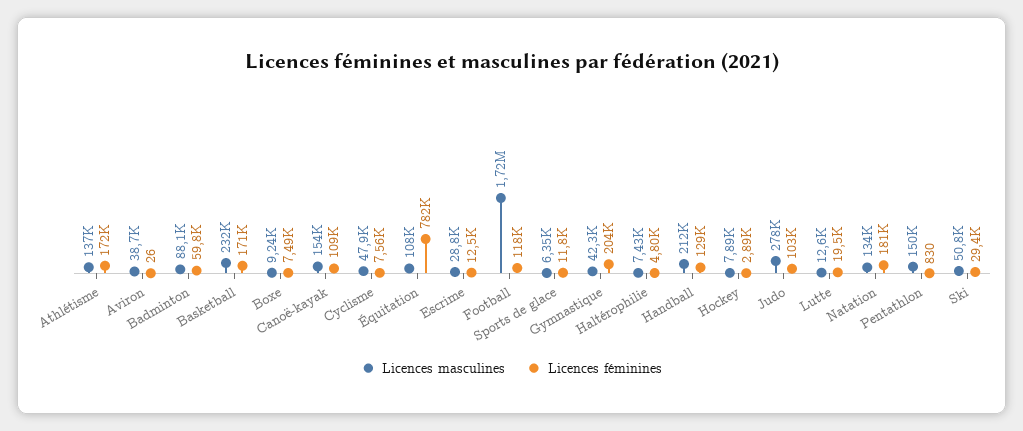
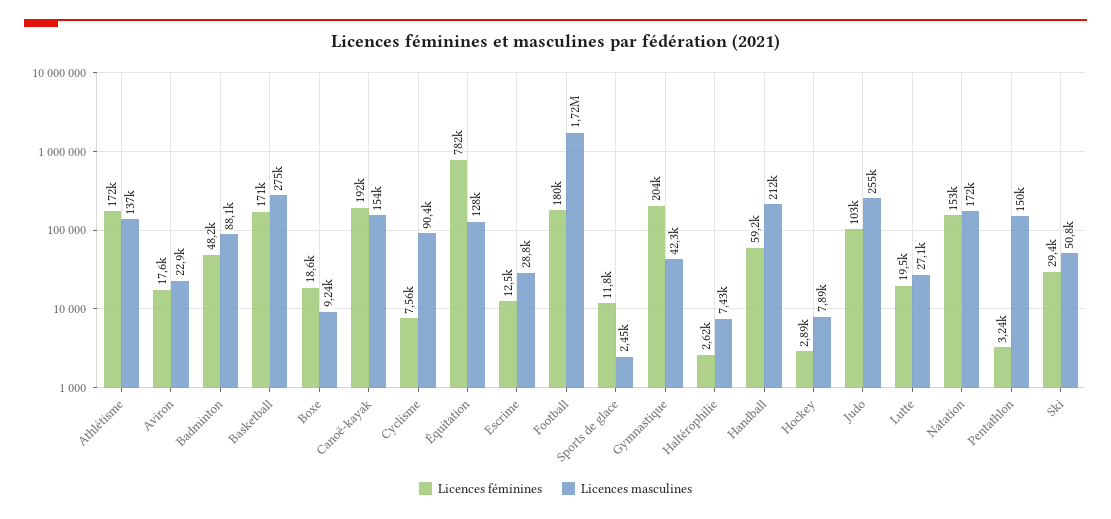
Licences masculines, Aviron: 38700 -> 22900
Licences féminines, Aviron: 26 -> 17600
Licences féminines, Badminton: 59800 -> 48200
Licences masculines, Basketball: 232000 -> 275000
Licences féminines, Boxe: 7490 -> 18600
Licences féminines, Canoë-kayak: 109000 -> 192000
Licences masculines, Cyclisme: 47900 -> 90400
Licences masculines, Équitation: 108000 -> 128000
Licences féminines, Football: 118000 -> 180000
Licences masculines, Sports de glace: 6350 -> 2450
Licences féminines, Haltérophilie: 4800 -> 2620
Licences féminines, Handball: 129000 -> 59200
Licences masculines, Judo: 278000 -> 255000
Licences masculines, Lutte: 12600 -> 27100
Licences masculines, Natation: 134000 -> 172000
Licences féminines, Natation: 181000 -> 153000
Licences féminines, Pentathlon: 830 -> 3240

